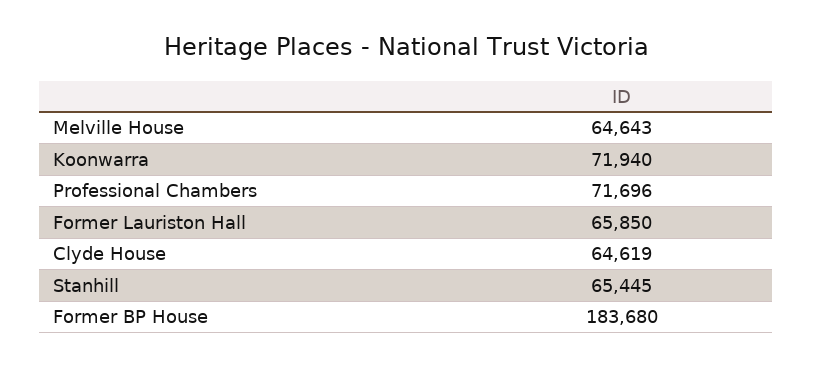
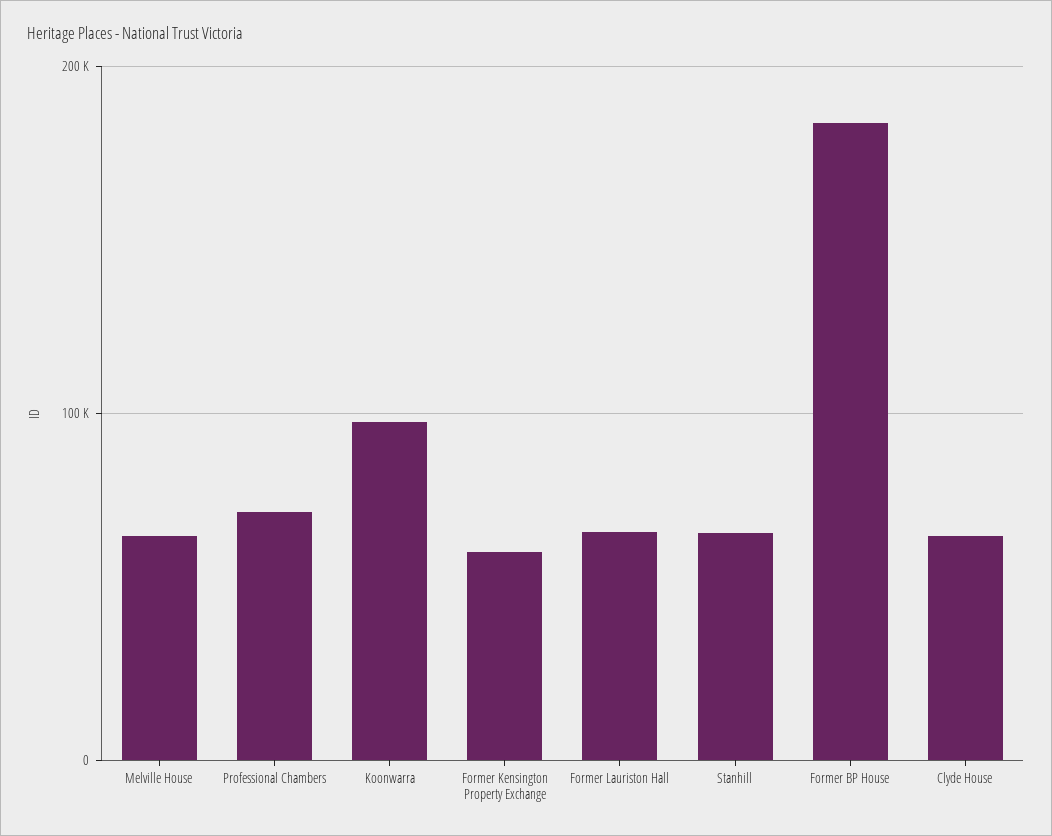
Koonwarra: 71940 -> 100000
Former Kensington Property Exchange: none -> 60000

